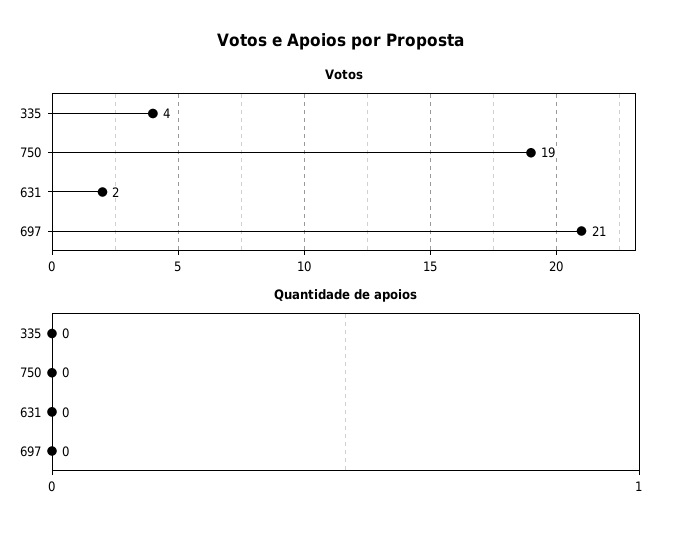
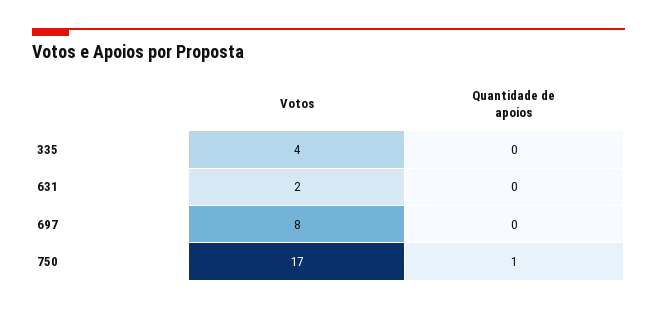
Votos, 750: 19 -> 17
Votos, 697: 21 -> 8
Quantidade de apoios, 750: 0 -> 1

